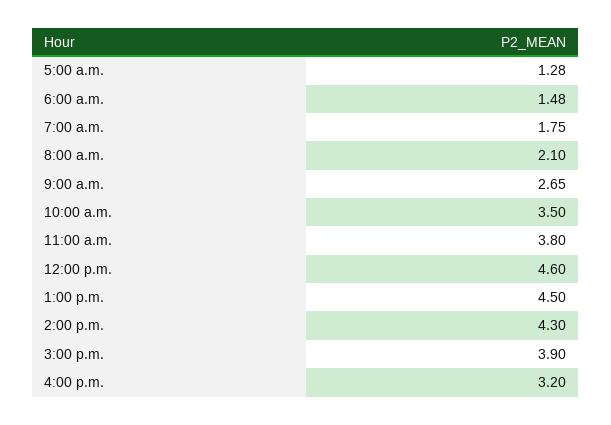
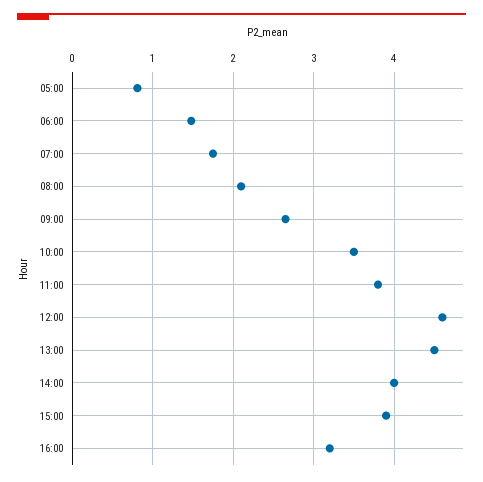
5:00 a.m.: 1.28 -> 0.8
2:00 p.m.: 4.3 -> 4

